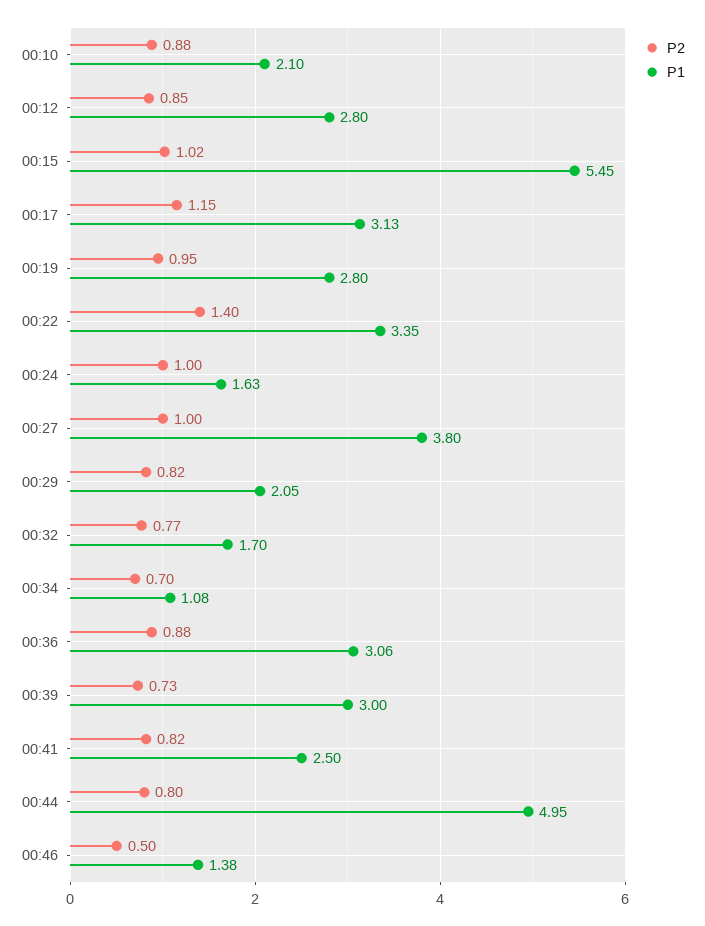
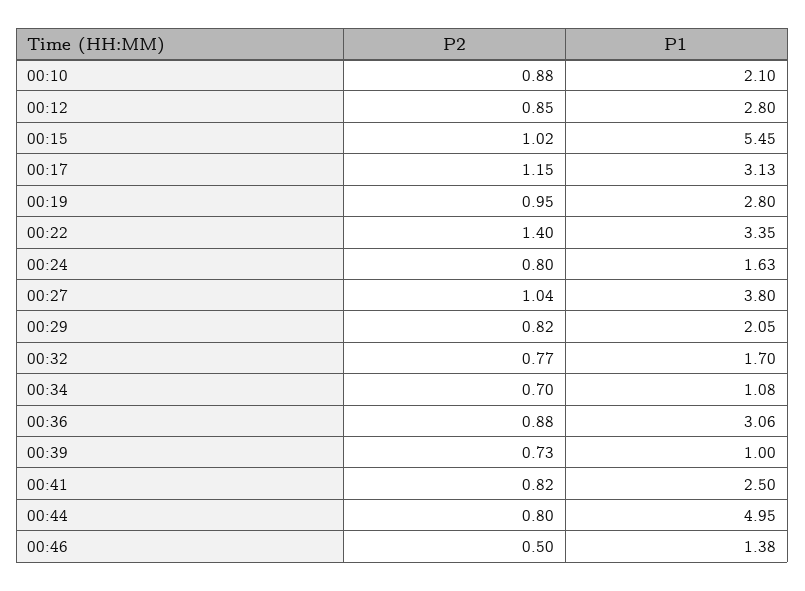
P2, 00:24: 1 -> 0.8
P2, 00:27: 1 -> 1.04
P1, 00:39: 3 -> 1

